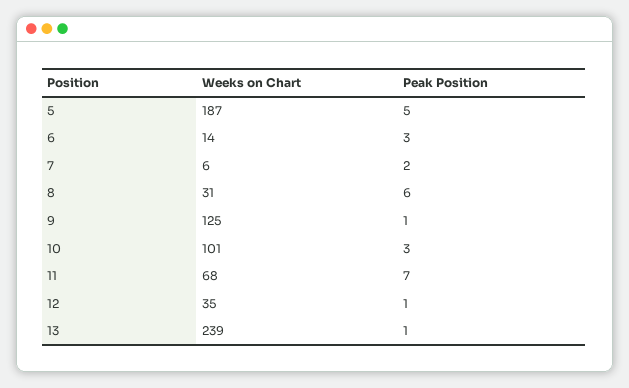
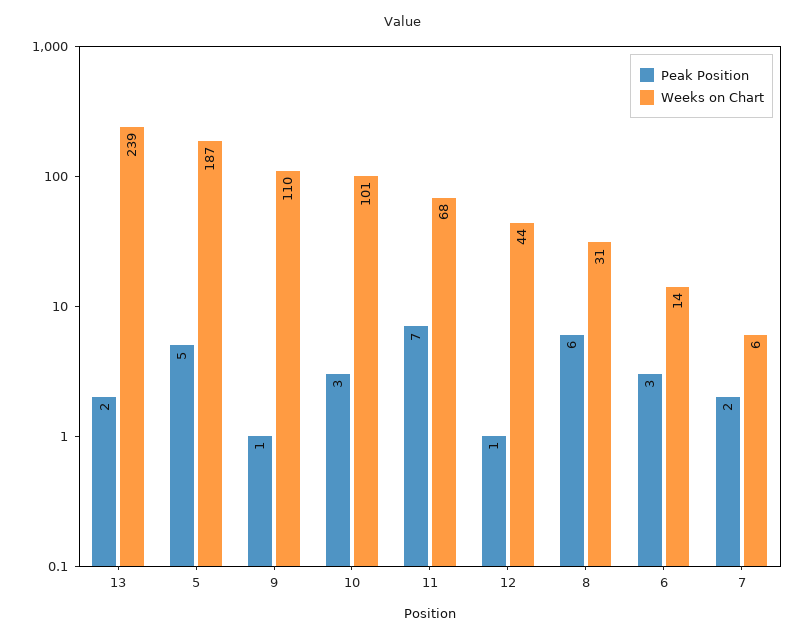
Weeks on Chart, 9: 125 -> 110
Weeks on Chart, 12: 35 -> 44
Peak Position, 13: 1 -> 2

